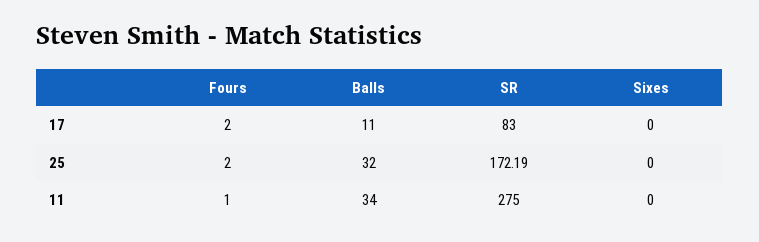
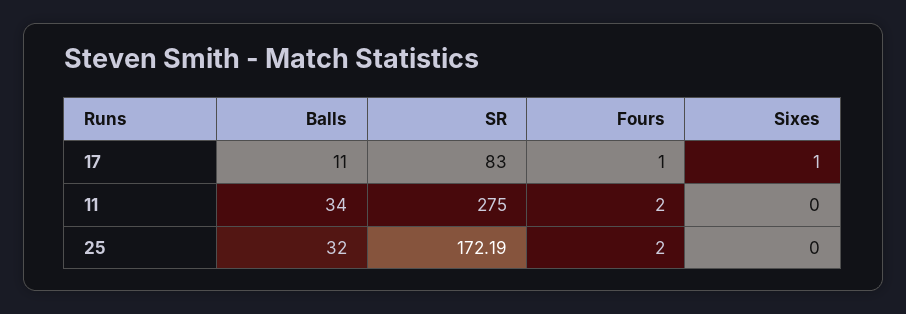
Fours, 17: 2 -> 1
Sixes, 17: 0 -> 1
Fours, 11: 1 -> 2

